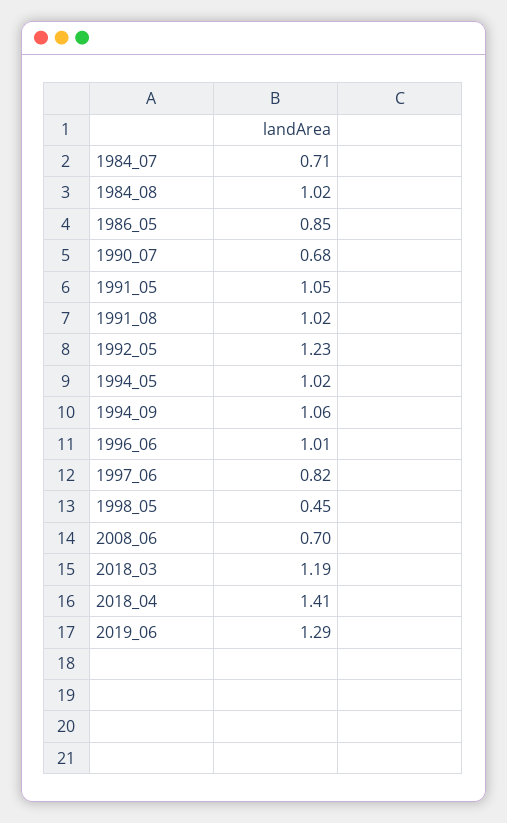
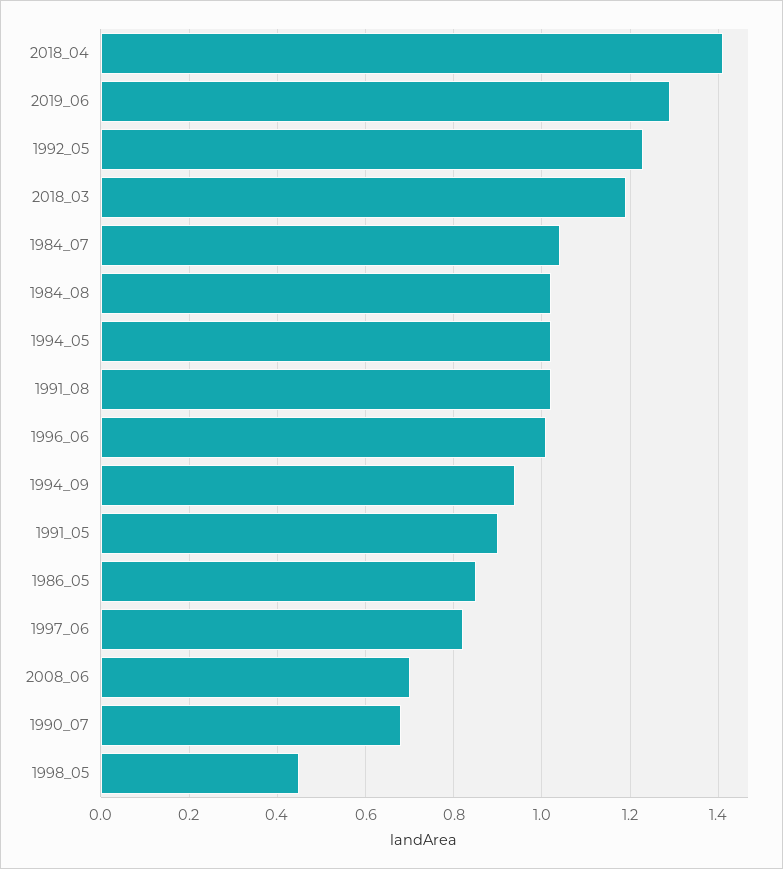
1984_07: 0.71 -> 1.05
1991_05: 1.05 -> 0.9
1994_09: 1.06 -> 0.95

